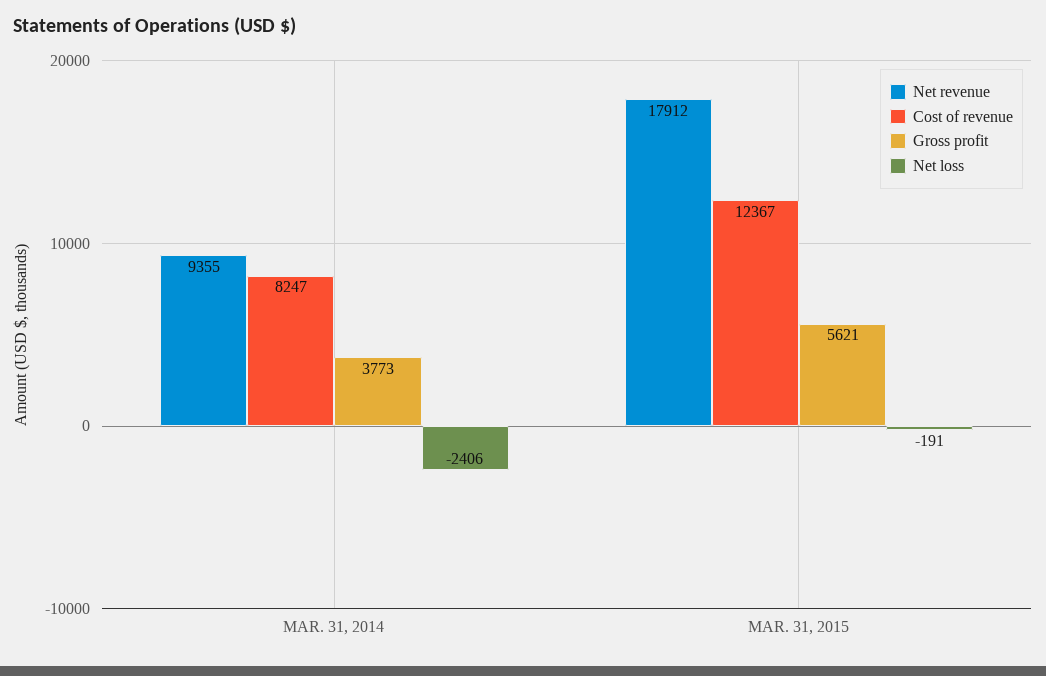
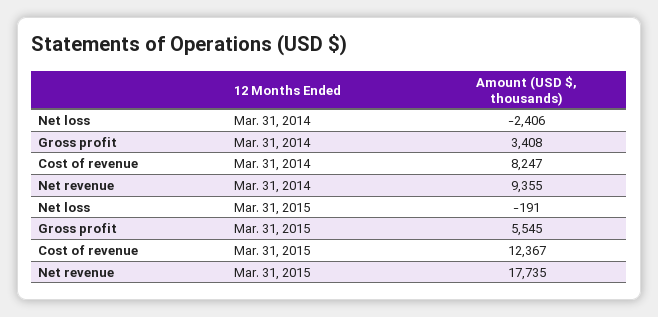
Gross profit, MAR. 31, 2014: 3773 -> 3408
Net revenue, MAR. 31, 2015: 17912 -> 17735
Gross profit, MAR. 31, 2015: 5621 -> 5545

